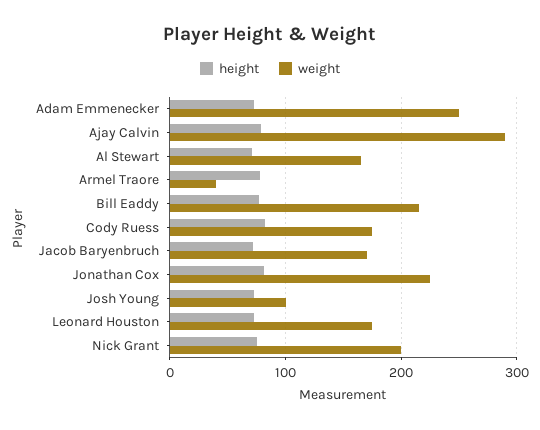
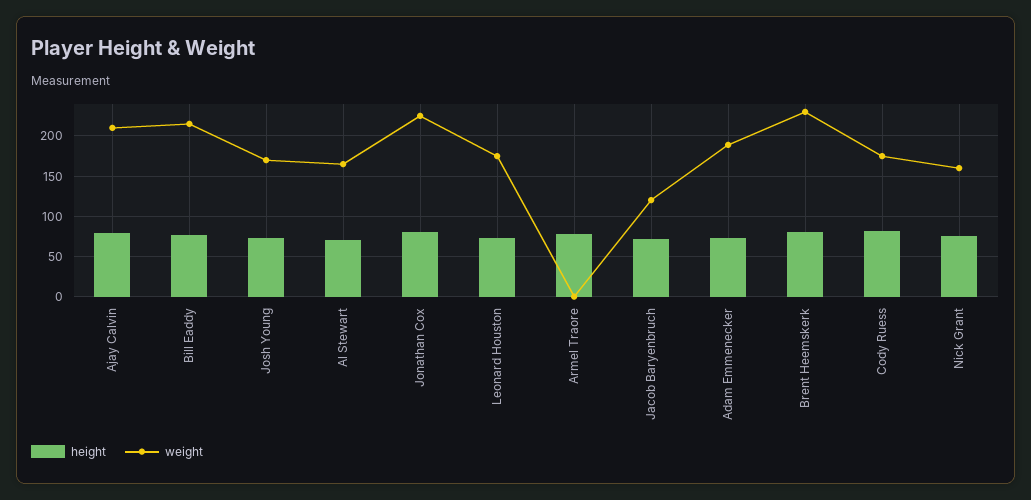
weight, Adam Emmenecker: 250 -> 190
weight, Ajay Calvin: 290 -> 210
weight, Armel Traore: 40 -> 0
weight, Jacob Baryenbruch: 170 -> 120
weight, Josh Young: 100 -> 170
weight, Nick Grant: 200 -> 160
height, Brent Heemskerk: none -> 80
weight, Brent Heemskerk: none -> 230

